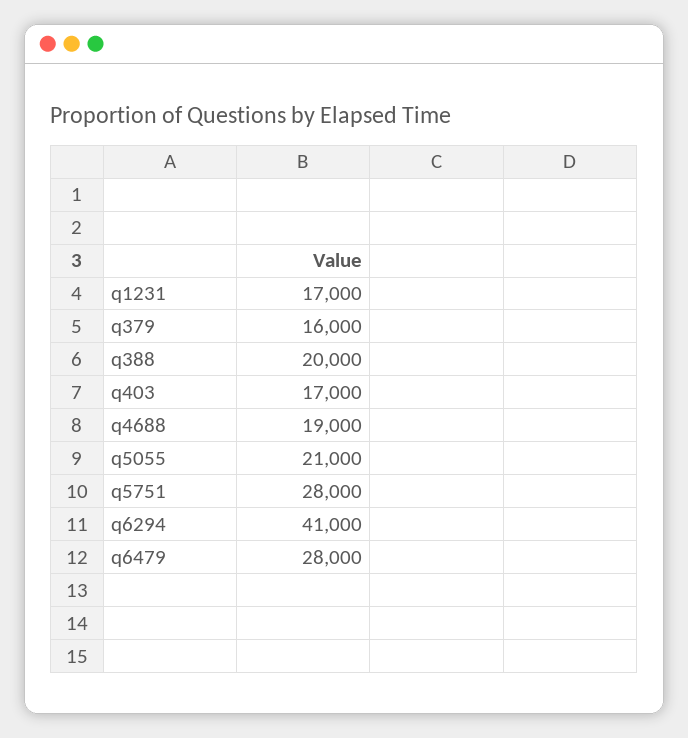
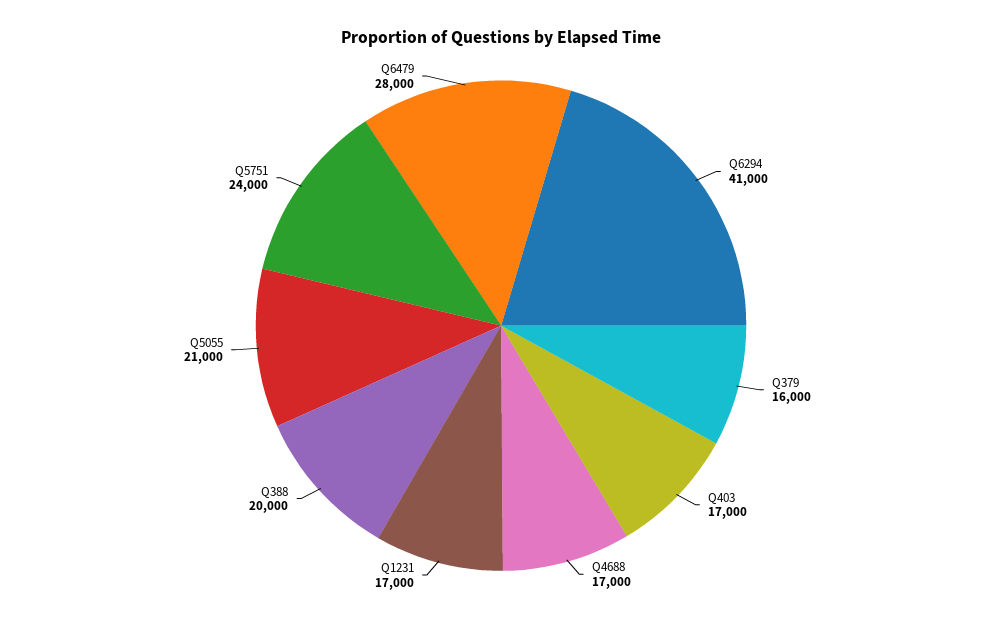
q4688: 19000 -> 17000
q5751: 28000 -> 24000

